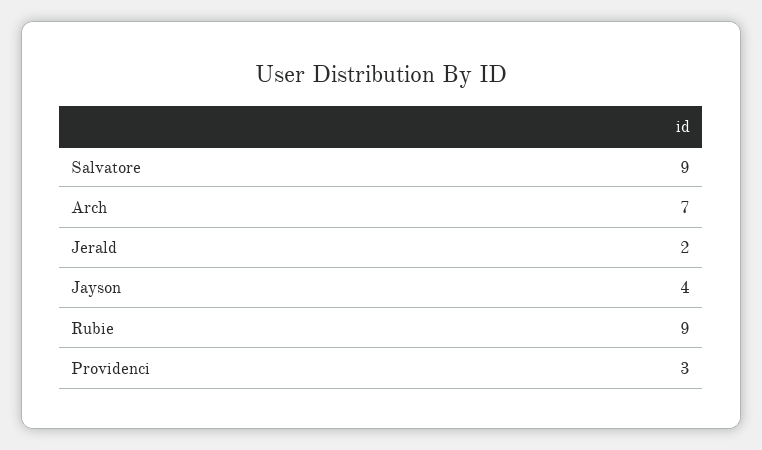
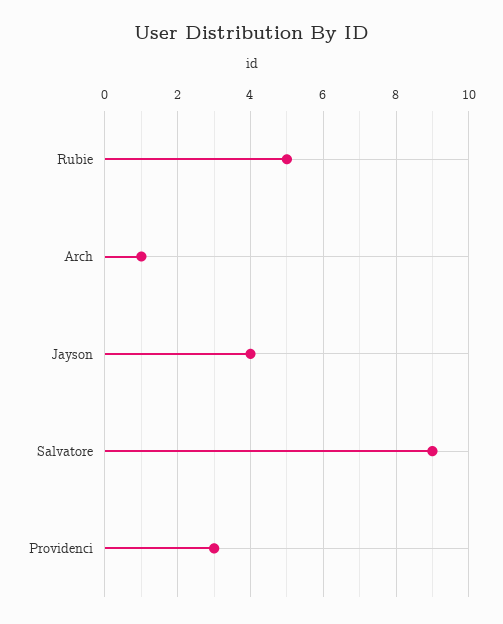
Arch: 7 -> 1
Jerald: 2 -> none
Rubie: 9 -> 5

